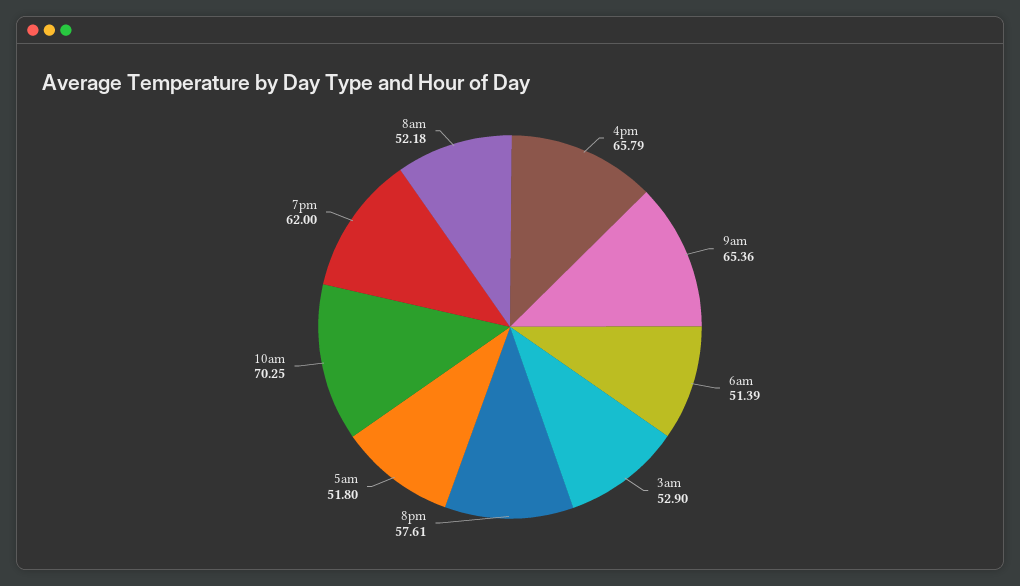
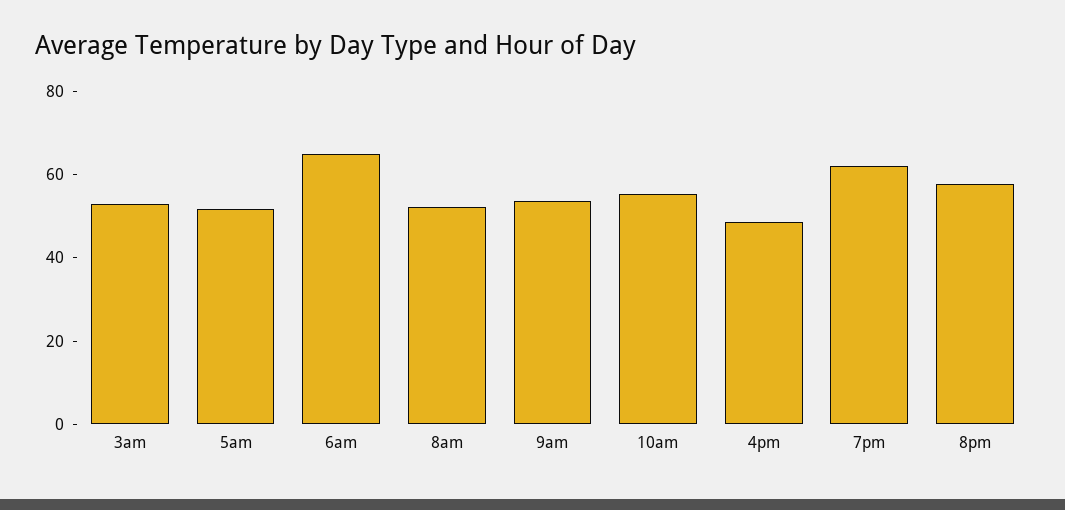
4pm: 65.79 -> 50
9am: 65.36 -> 55
6am: 51.39 -> 65
10am: 70.25 -> 55

